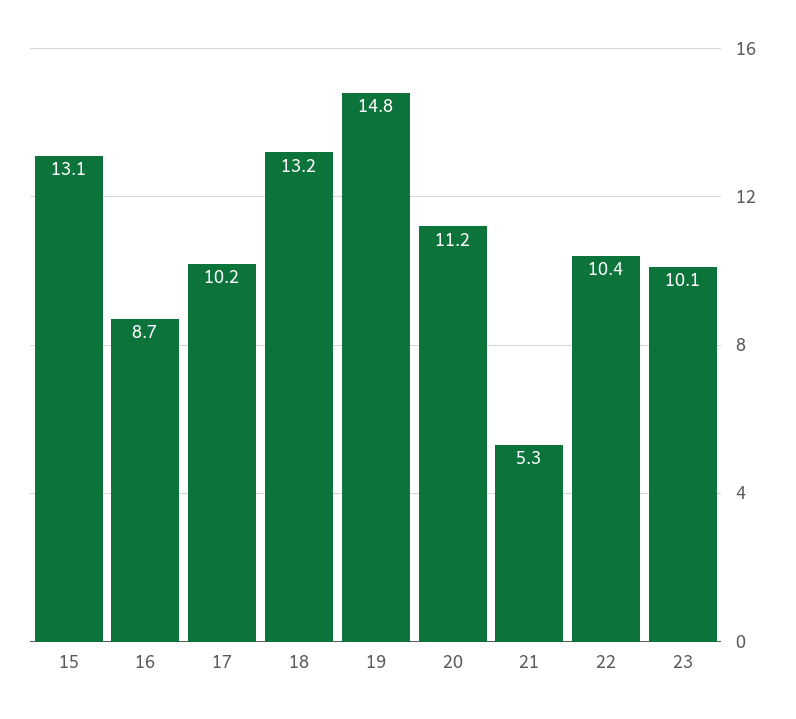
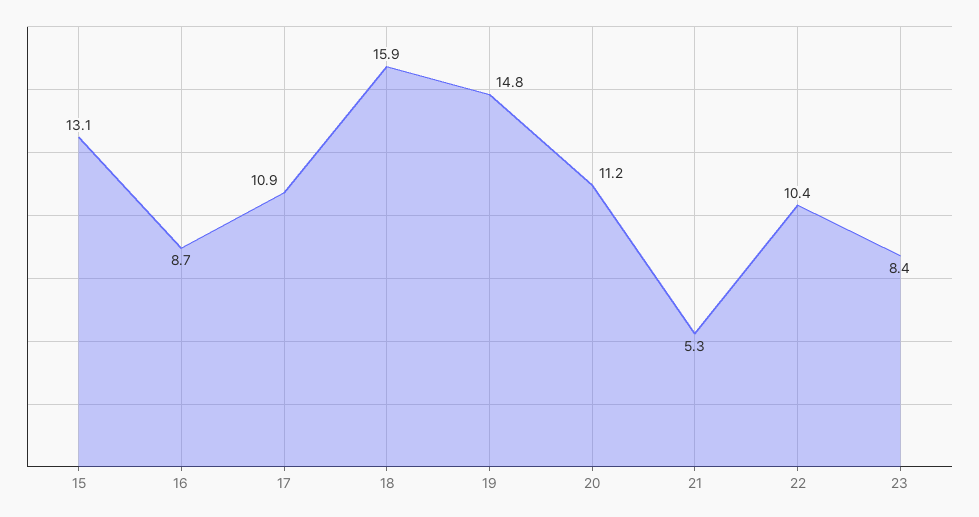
17: 10.2 -> 10.9
18: 13.2 -> 15.9
23: 10.1 -> 8.4

